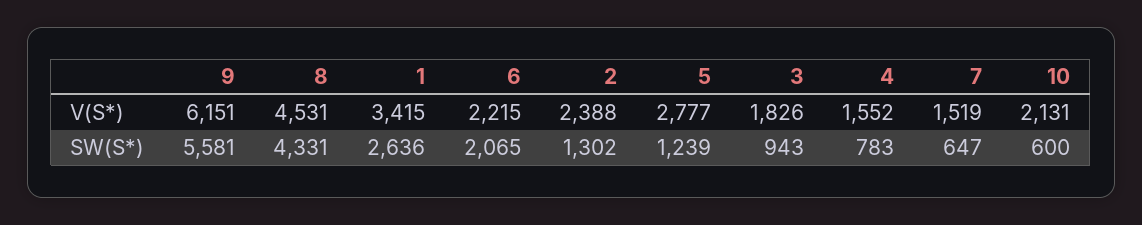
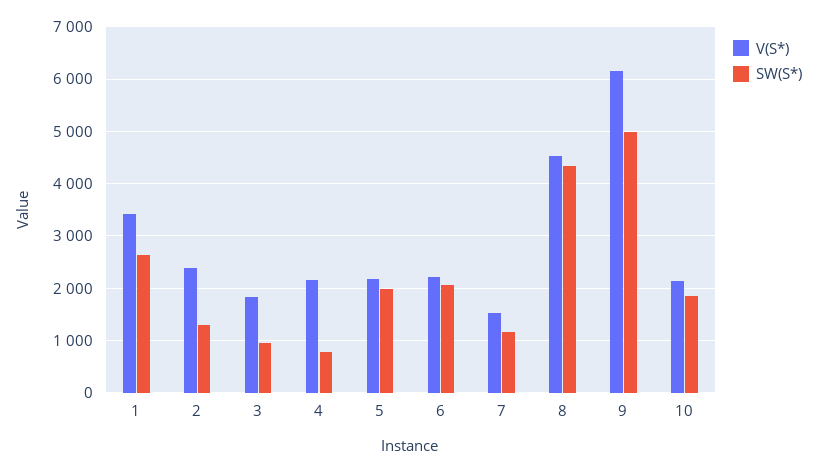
V(S*), 5: 2777 -> 2200
V(S*), 4: 1552 -> 2200
SW(S*), 9: 5581 -> 5000
SW(S*), 5: 1239 -> 2000
SW(S*), 7: 647 -> 1200
SW(S*), 10: 600 -> 1800

